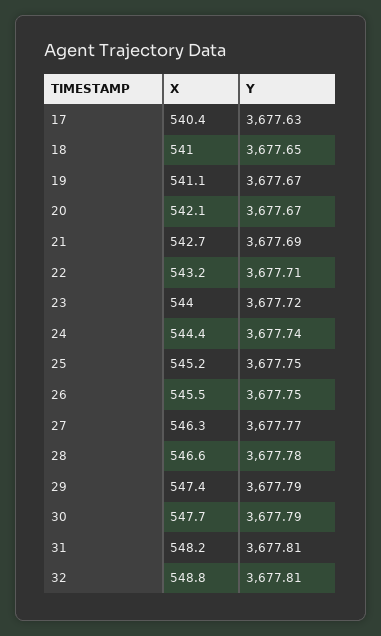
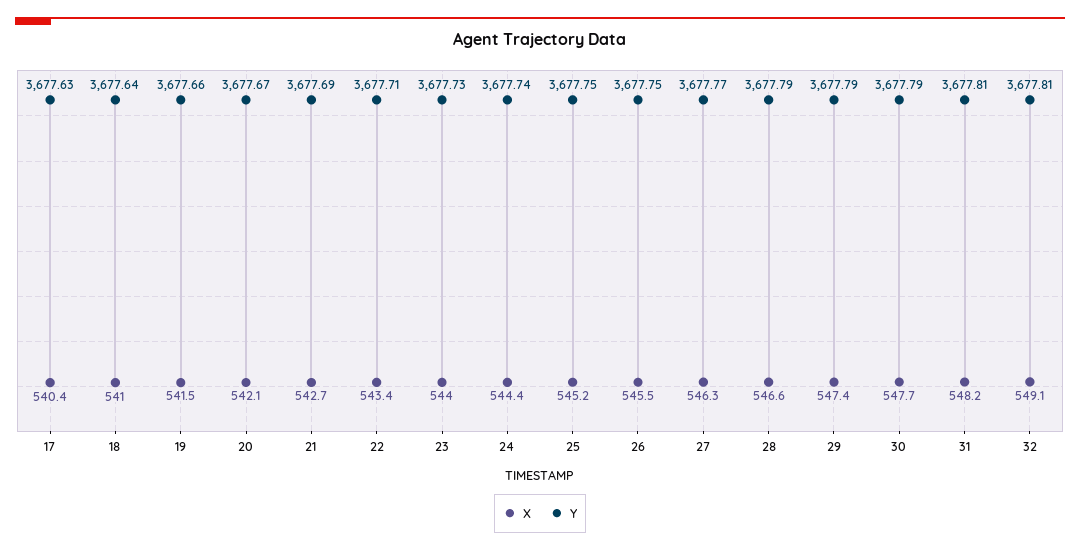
Y, 18: 3677.65 -> 3677.64
X, 19: 541.1 -> 541.5
Y, 19: 3677.67 -> 3677.66
X, 22: 543.2 -> 543.4
Y, 23: 3677.72 -> 3677.73
Y, 28: 3677.78 -> 3677.79
X, 32: 548.8 -> 549.1

